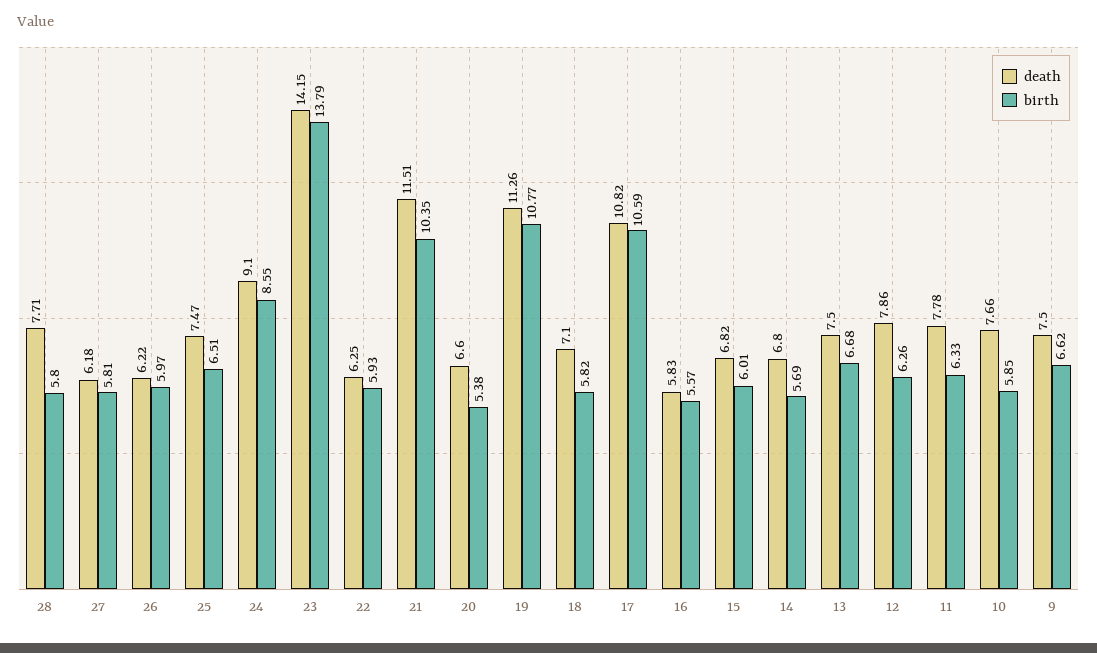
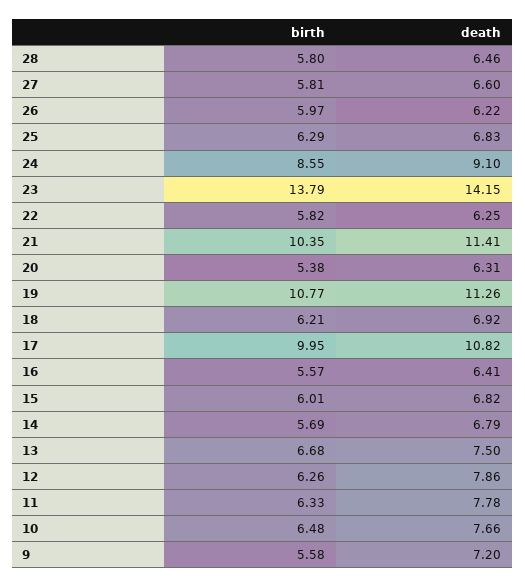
death, 28: 7.71 -> 6.46
death, 27: 6.18 -> 6.6
death, 25: 7.47 -> 6.83
birth, 25: 6.51 -> 6.29
birth, 22: 5.93 -> 5.82
death, 21: 11.51 -> 11.41
death, 20: 6.6 -> 6.31
death, 18: 7.1 -> 6.92
birth, 18: 5.82 -> 6.21
birth, 17: 10.59 -> 9.95
death, 16: 5.83 -> 6.41
death, 14: 6.8 -> 6.79
birth, 10: 5.85 -> 6.48
death, 9: 7.5 -> 7.2
birth, 9: 6.62 -> 5.58

